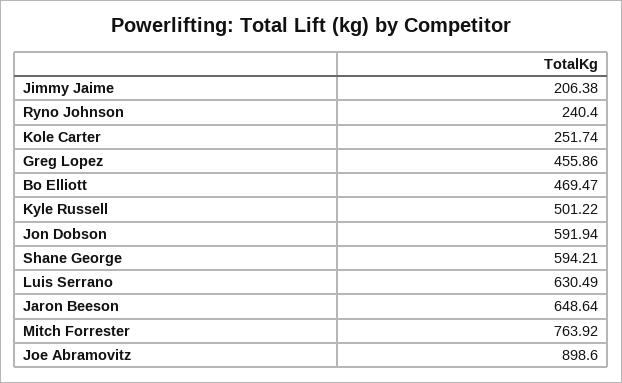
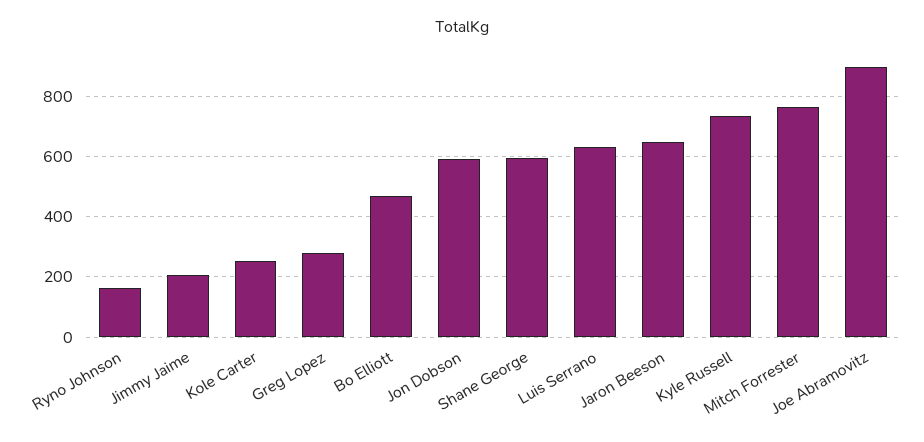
Ryno Johnson: 240.4 -> 160
Greg Lopez: 455.86 -> 280
Kyle Russell: 501.22 -> 740

